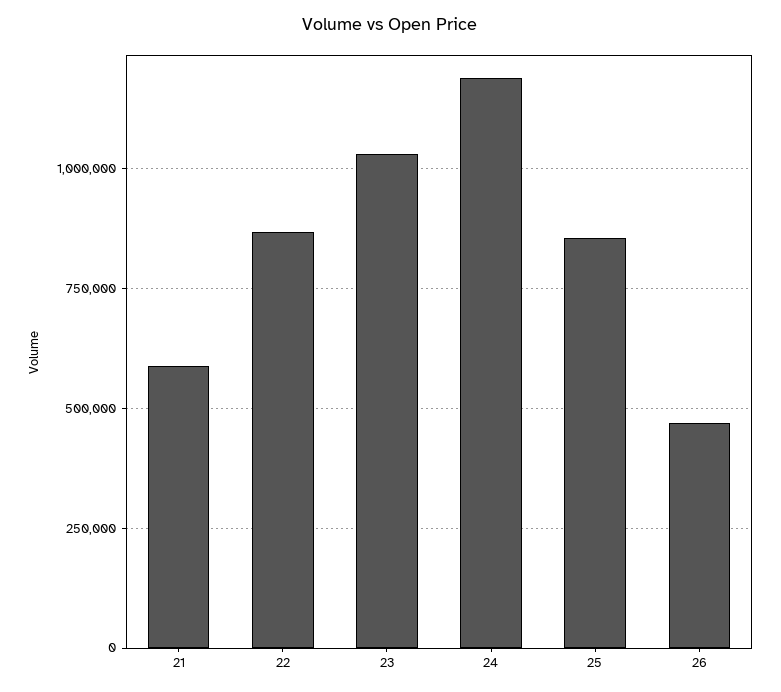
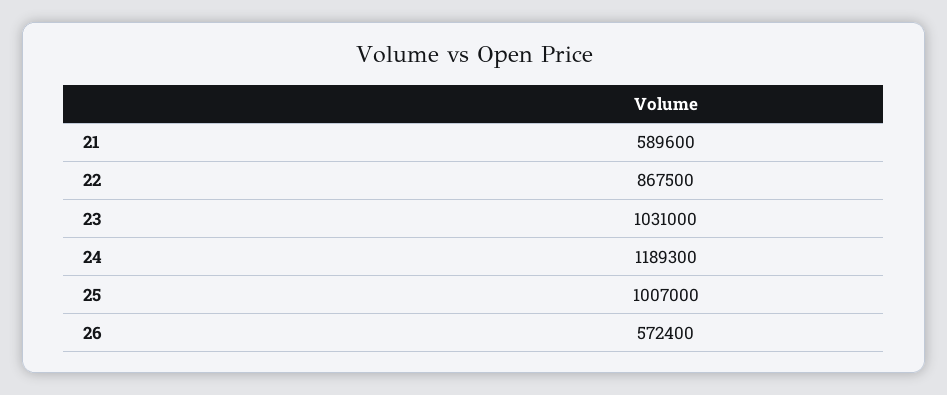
25: 850000 -> 1007000
26: 475000 -> 572400

